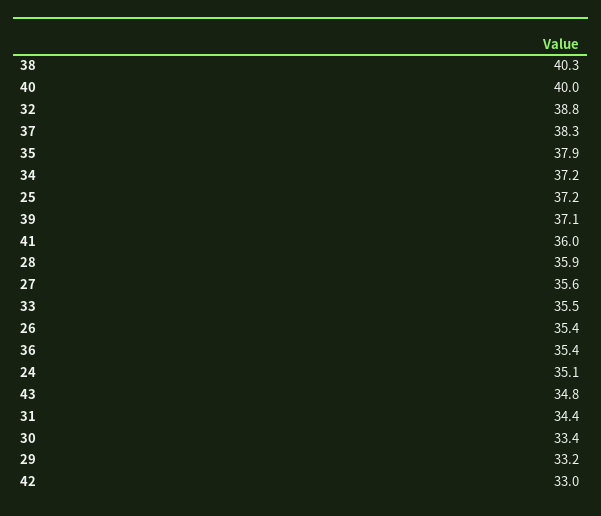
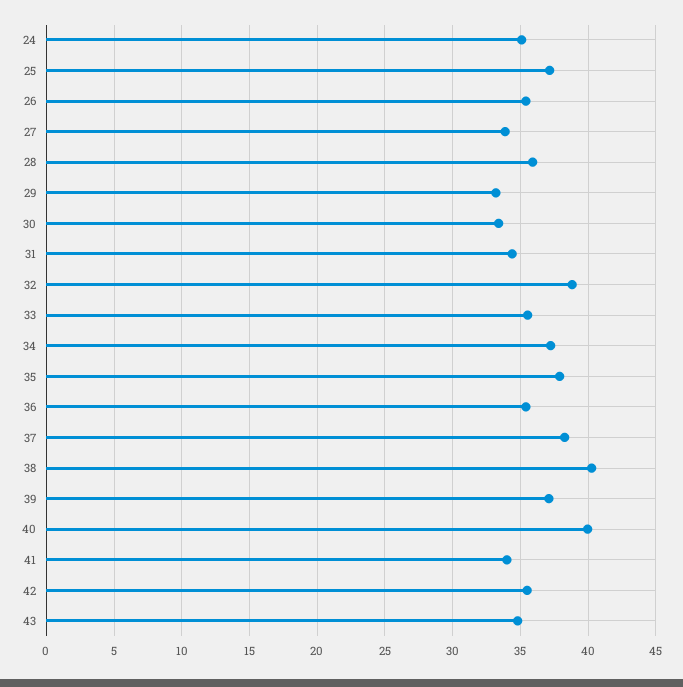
41: 36 -> 34
27: 35.6 -> 34
42: 33 -> 35.5

